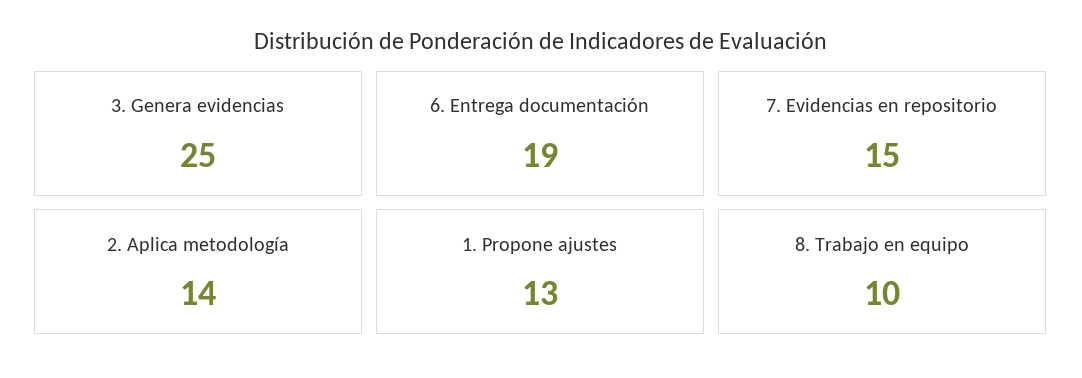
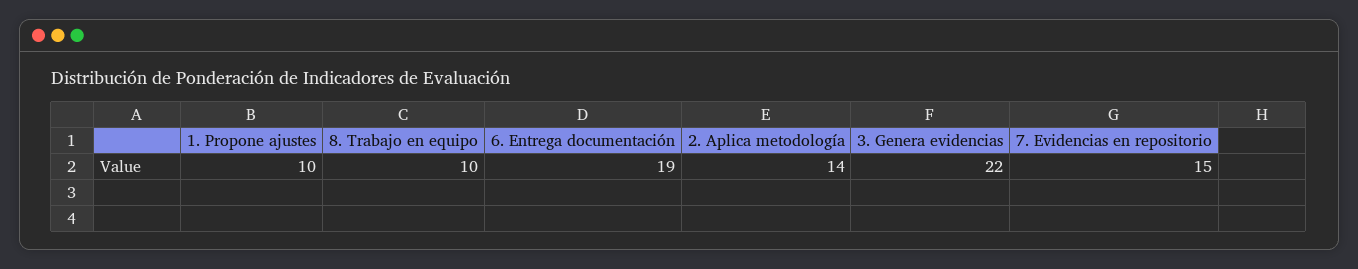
3. Genera evidencias: 25 -> 22
1. Propone ajustes: 13 -> 10

